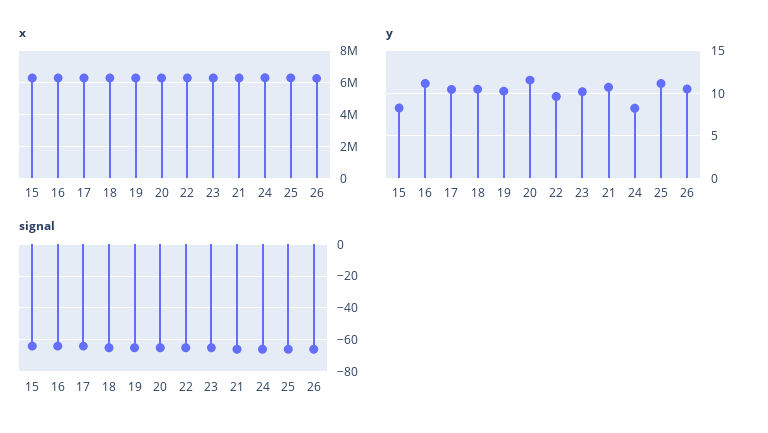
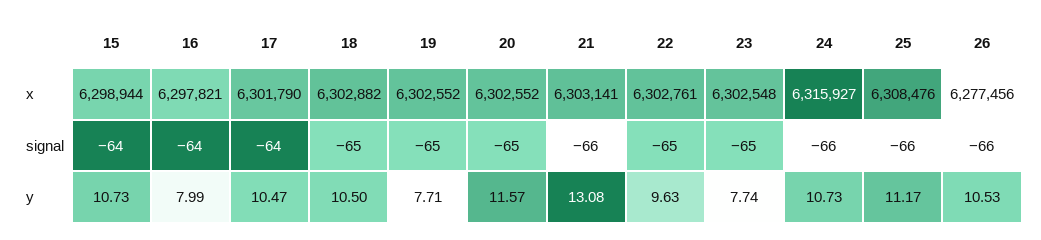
y, 15: 8 -> 10.73
y, 16: 11 -> 7.99
y, 19: 10 -> 7.71
y, 23: 10 -> 7.74
y, 21: 11 -> 13.08
y, 24: 8 -> 10.73

